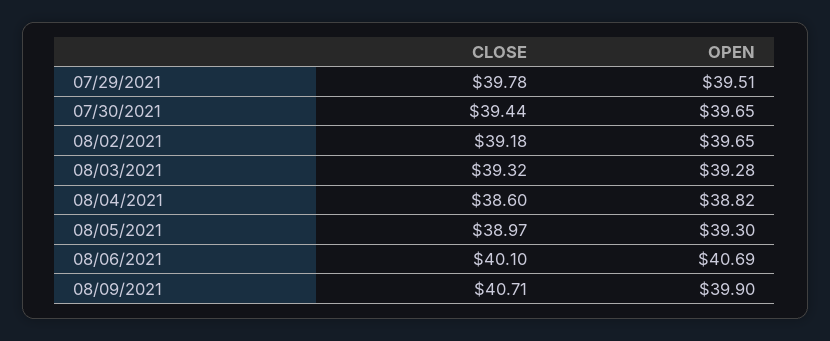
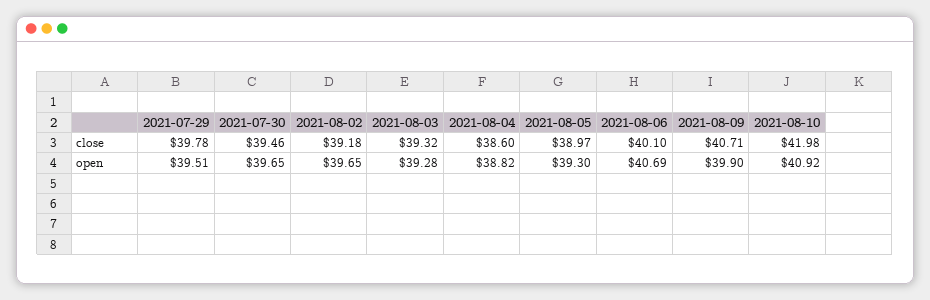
CLOSE, 07/30/2021: 39.44 -> 39.46
CLOSE, 2021-08-10: none -> 41.98
OPEN, 2021-08-10: none -> 40.92

